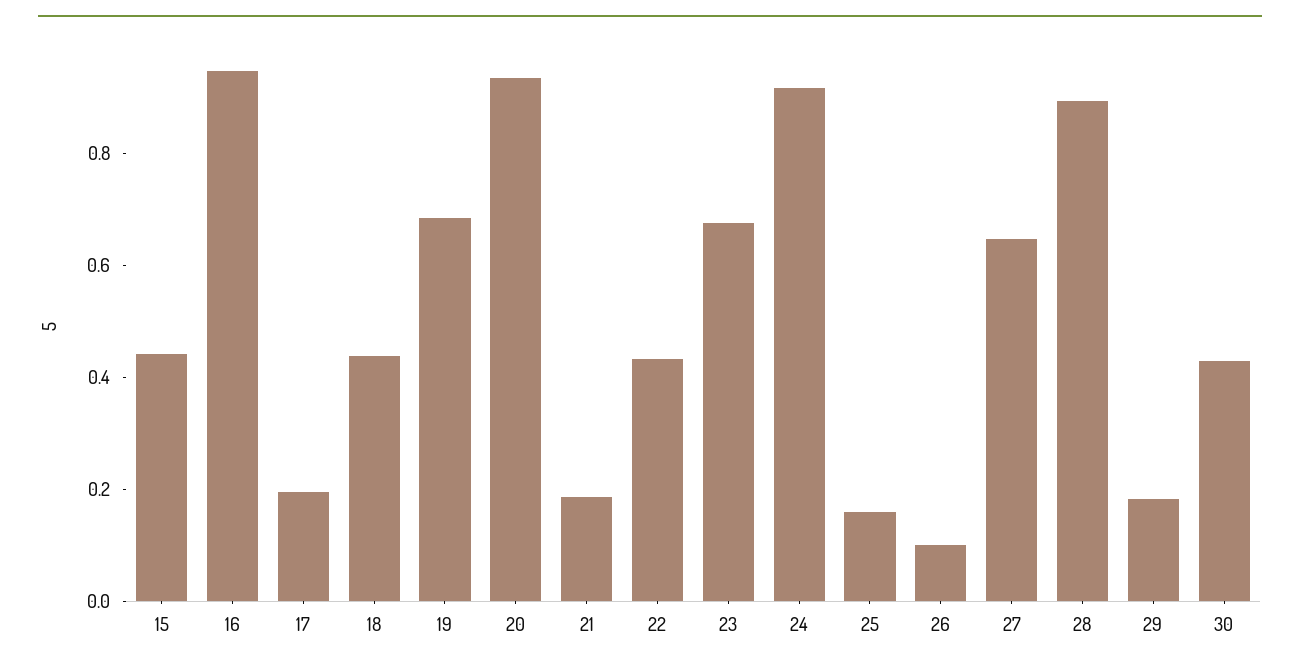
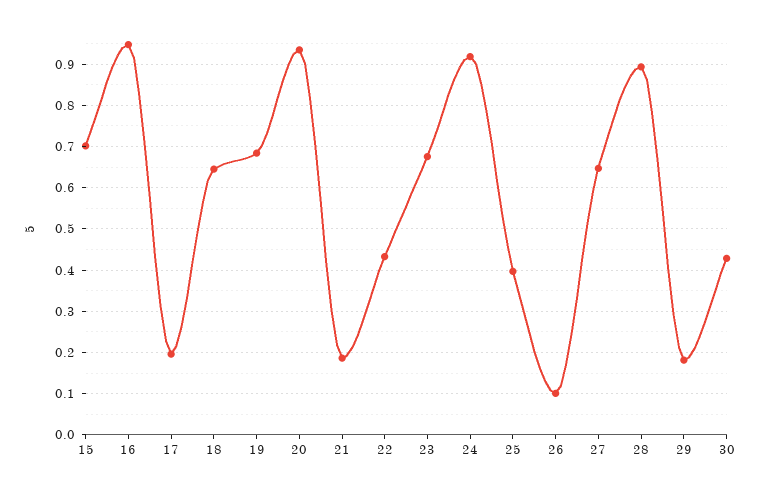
15: 0.45 -> 0.7
18: 0.45 -> 0.64
25: 0.15 -> 0.4

